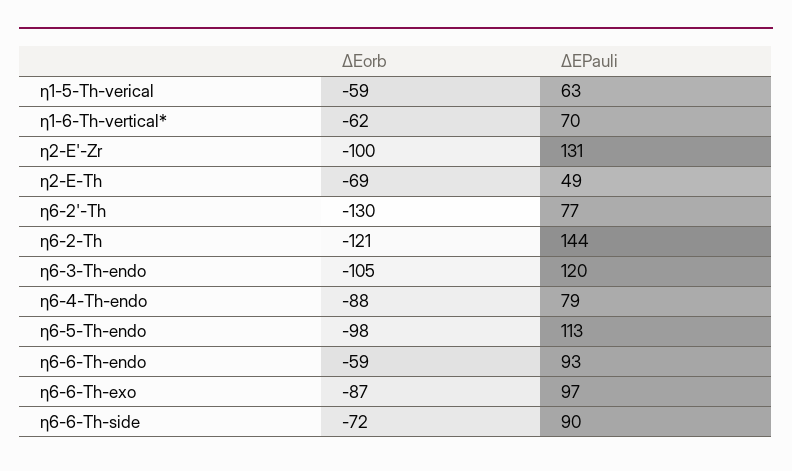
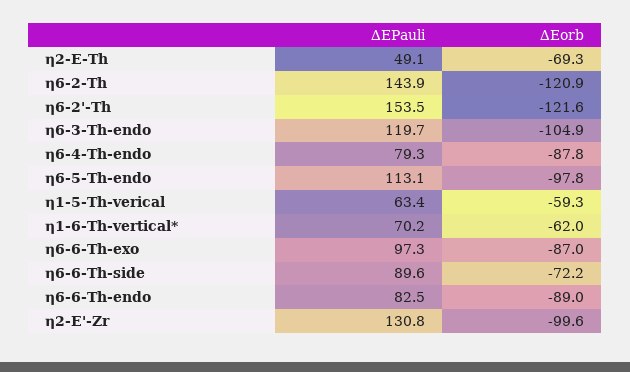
∆Eorb, η6-2'-Th: -130 -> -121.6
∆EPauli, η6-2'-Th: 77 -> 153.5
∆Eorb, η6-6-Th-endo: -59 -> -89
∆EPauli, η6-6-Th-endo: 93 -> 82.5

